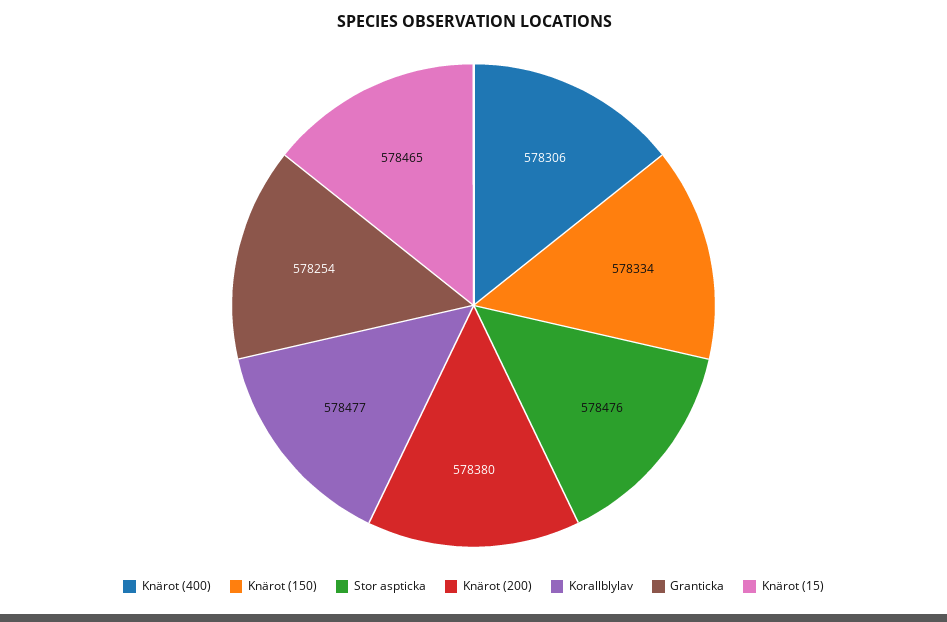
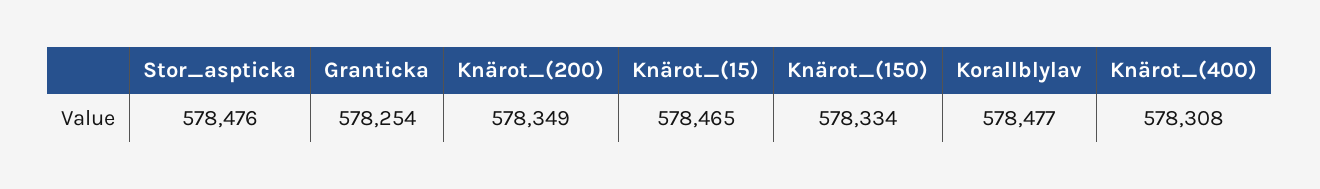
Knärot (400): 578306 -> 578308
Knärot (200): 578380 -> 578349

